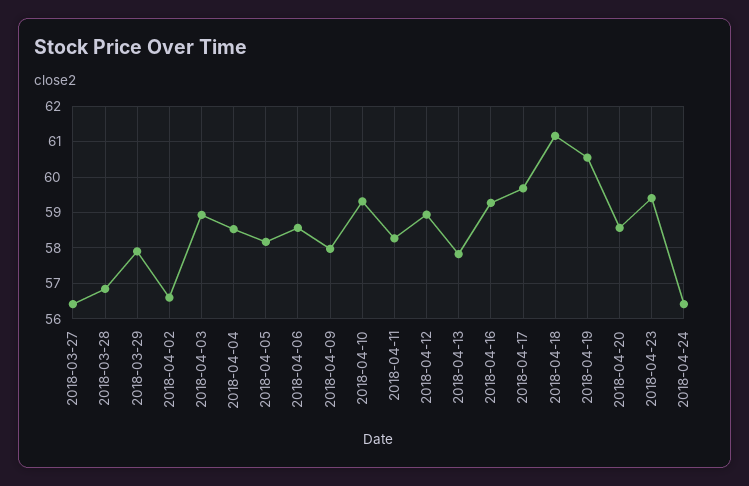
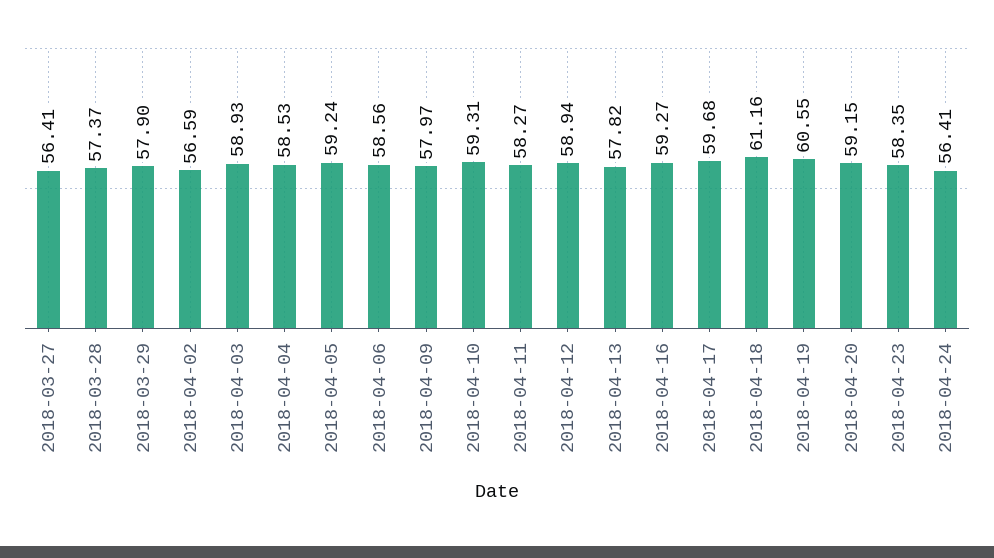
2018-03-28: 56.8 -> 57.37
2018-04-05: 58.2 -> 59.24
2018-04-20: 58.6 -> 59.15
2018-04-23: 59.4 -> 58.35

